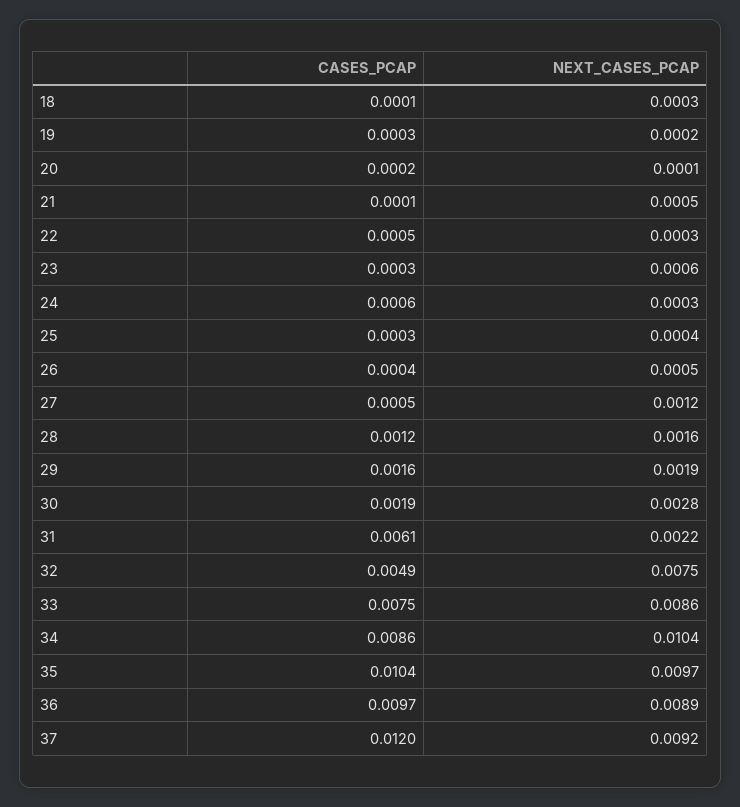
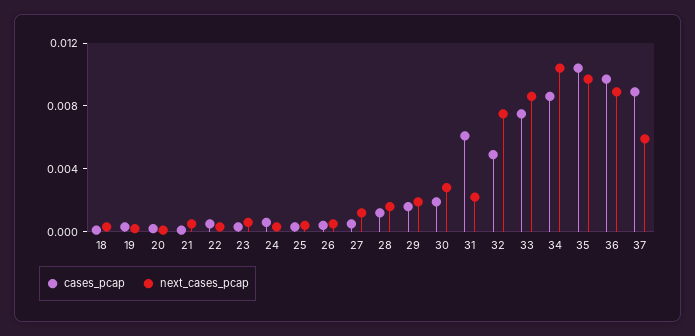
CASES_PCAP, 37: 0.012 -> 0.009
NEXT_CASES_PCAP, 37: 0.0092 -> 0.006

